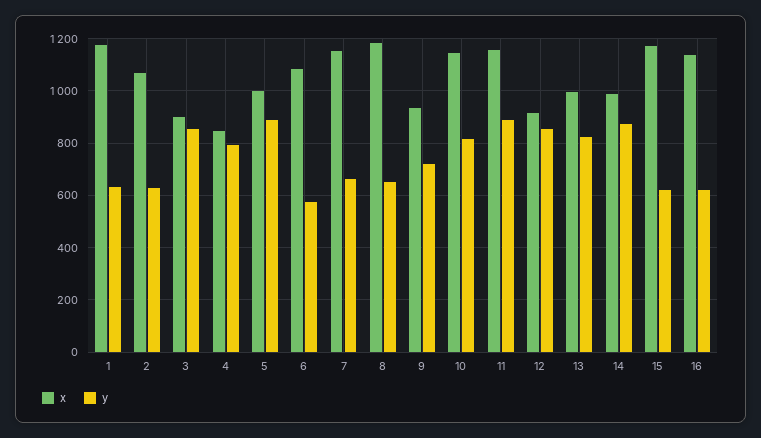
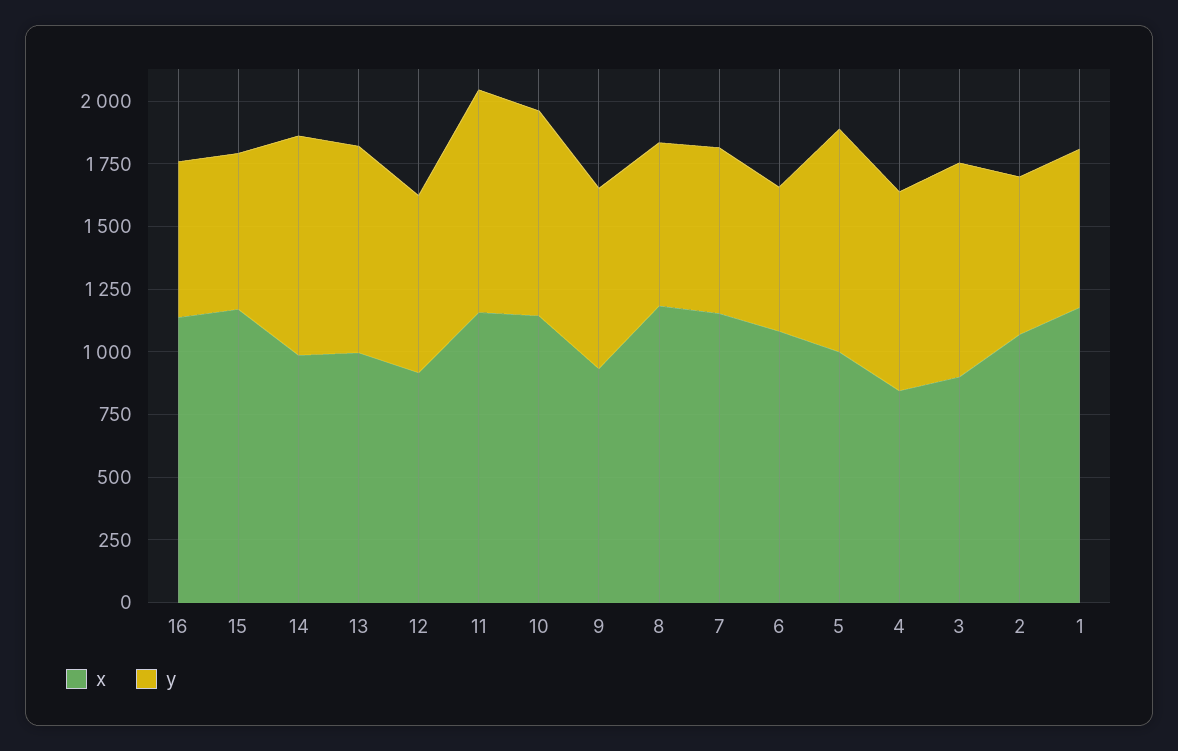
y, 12: 850 -> 700

